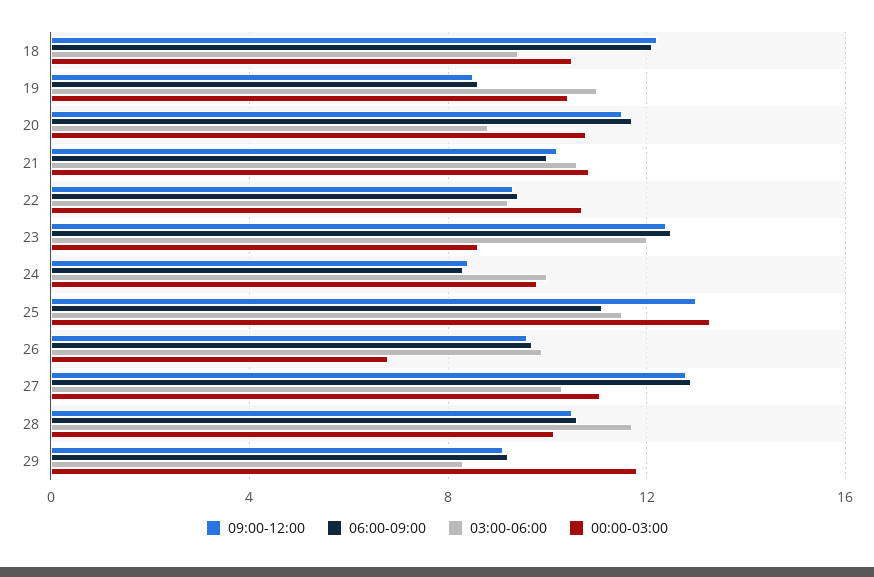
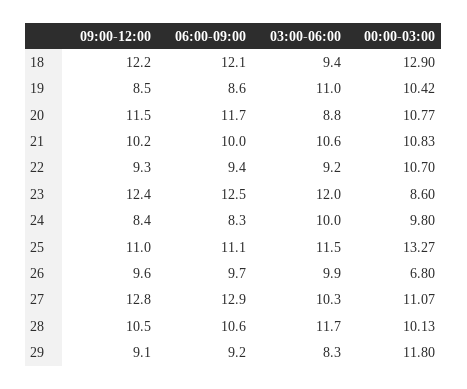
00:00-03:00, 18: 10.5 -> 12.9
09:00-12:00, 25: 13 -> 11

